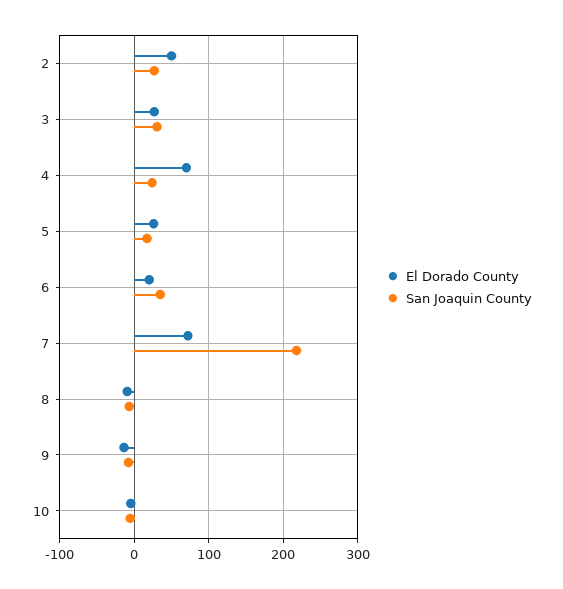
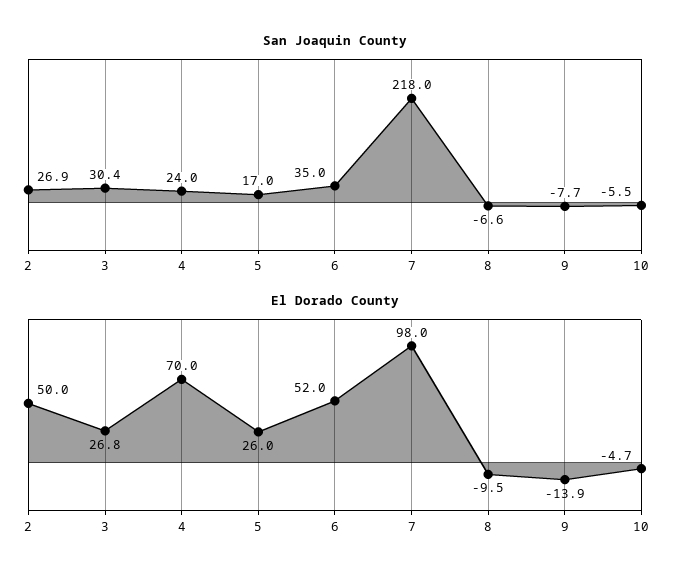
El Dorado County, 6: 20 -> 52
El Dorado County, 7: 70 -> 98

